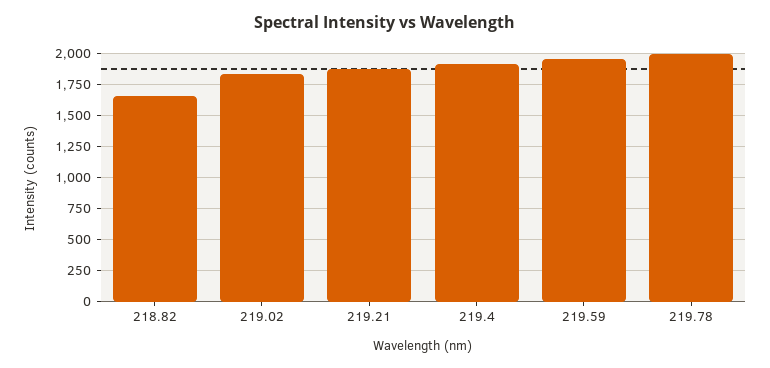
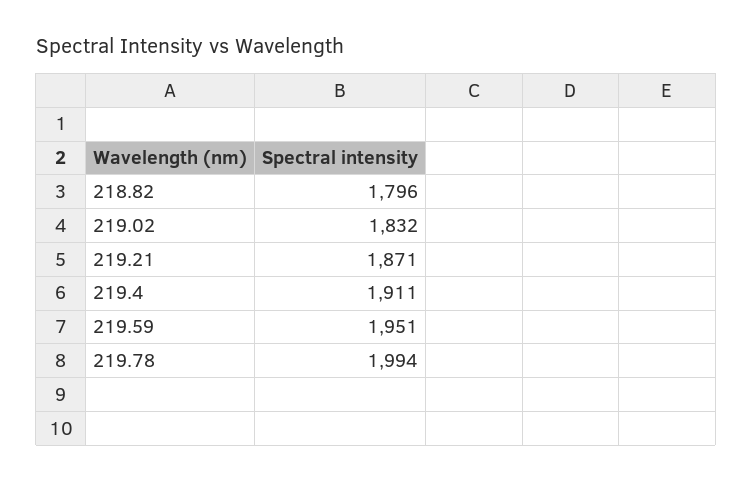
218.82: 1650 -> 1796

